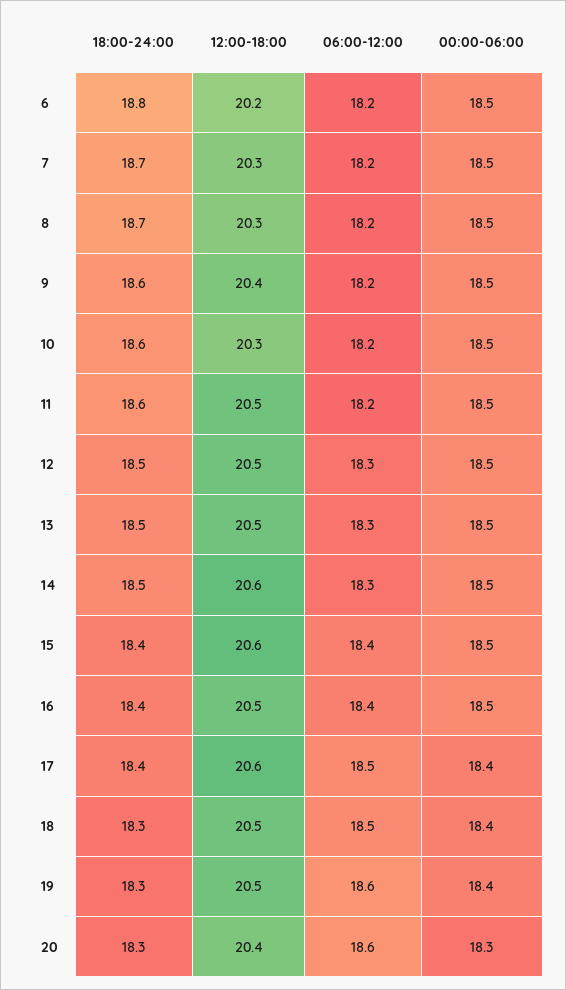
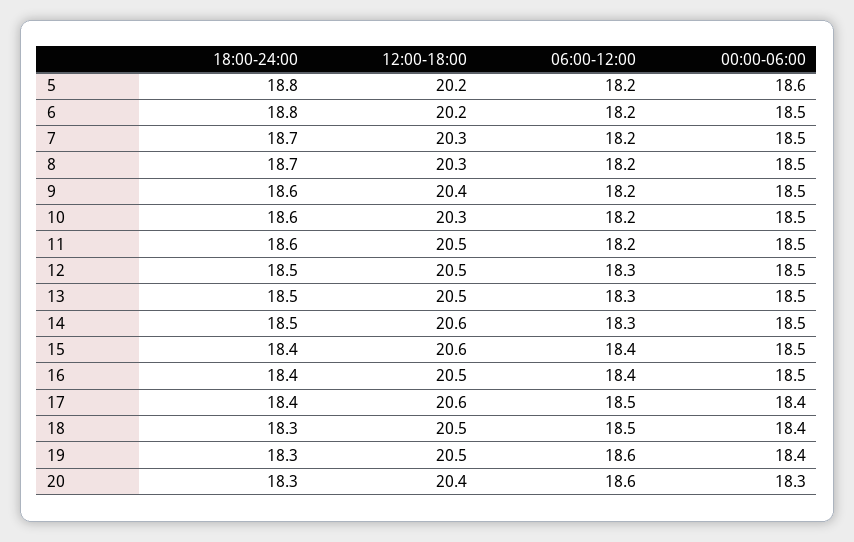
18:00-24:00, 5: none -> 18.8
12:00-18:00, 5: none -> 20.2
06:00-12:00, 5: none -> 18.2
00:00-06:00, 5: none -> 18.6

